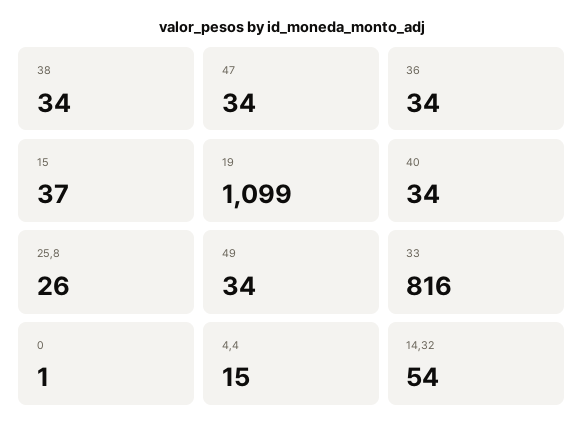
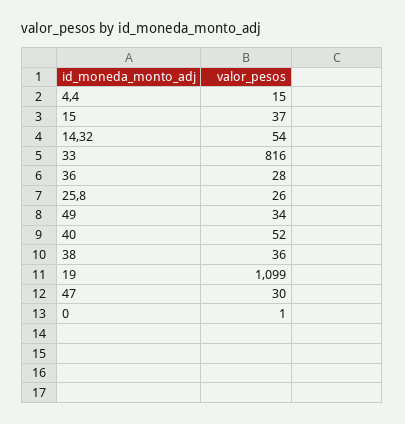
38: 34 -> 36
47: 34 -> 30
36: 34 -> 28
40: 34 -> 52

